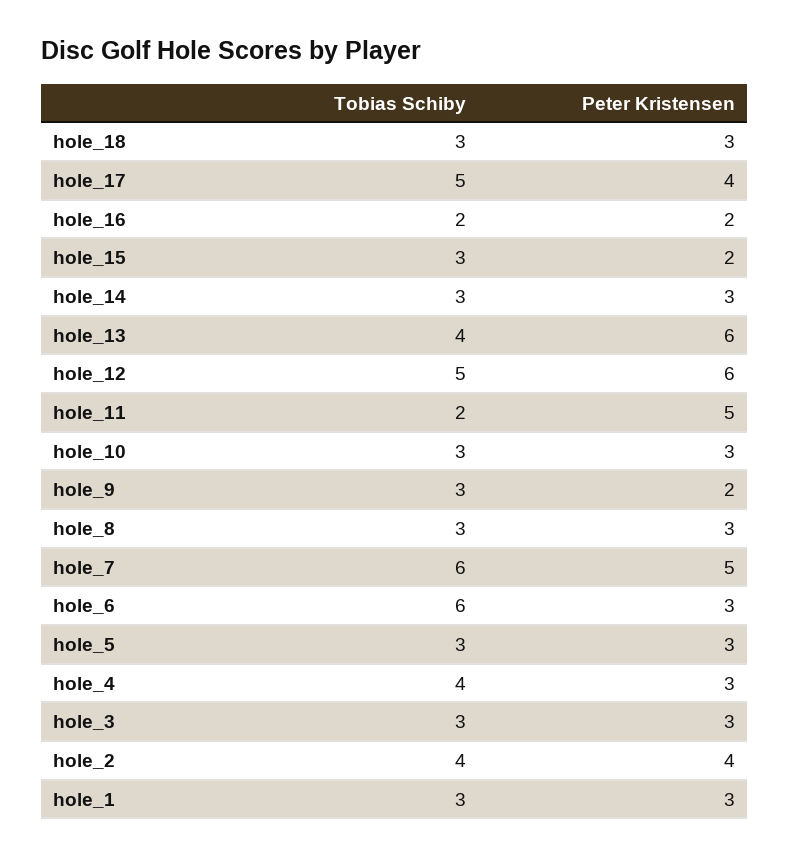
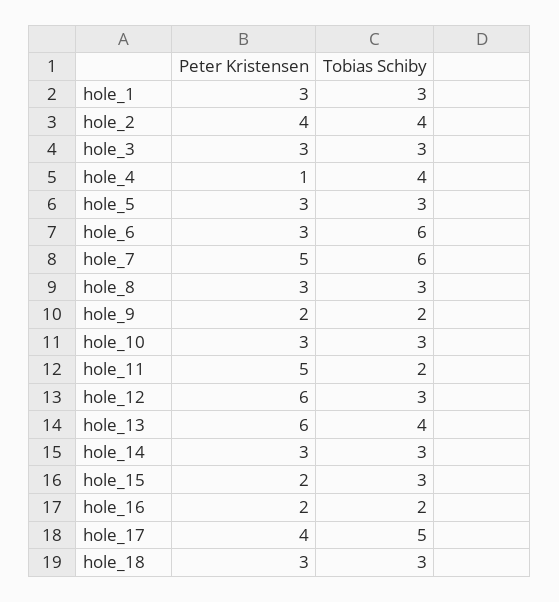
Tobias Schiby, hole_12: 5 -> 3
Tobias Schiby, hole_9: 3 -> 2
Peter Kristensen, hole_4: 3 -> 1

